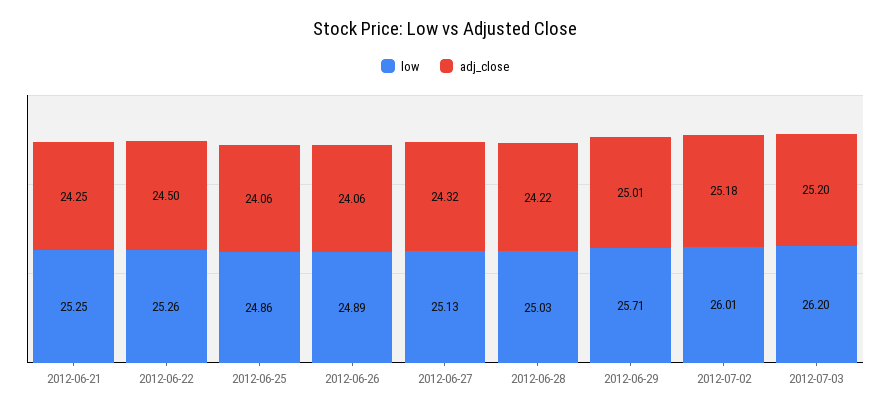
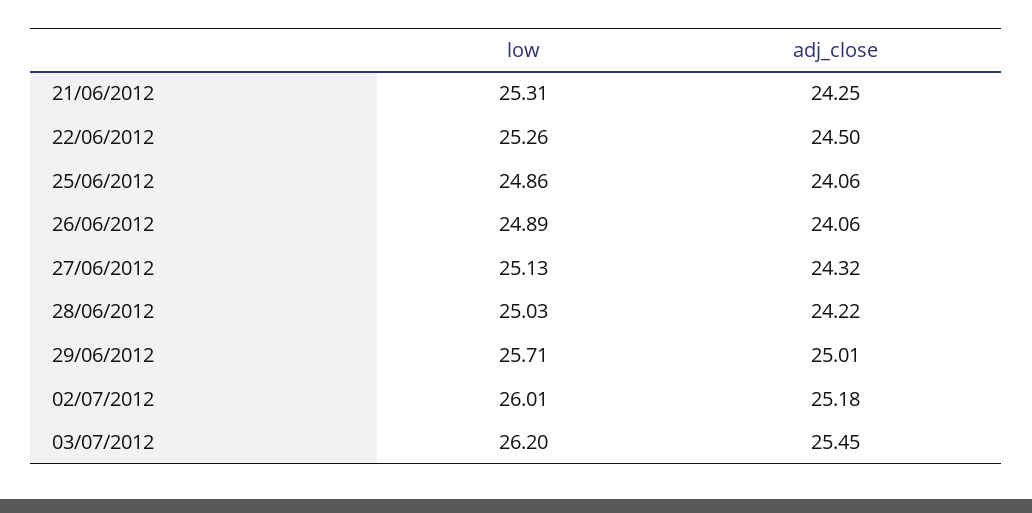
low, 2012-06-21: 25.25 -> 25.31
adj_close, 2012-07-03: 25.2 -> 25.45

